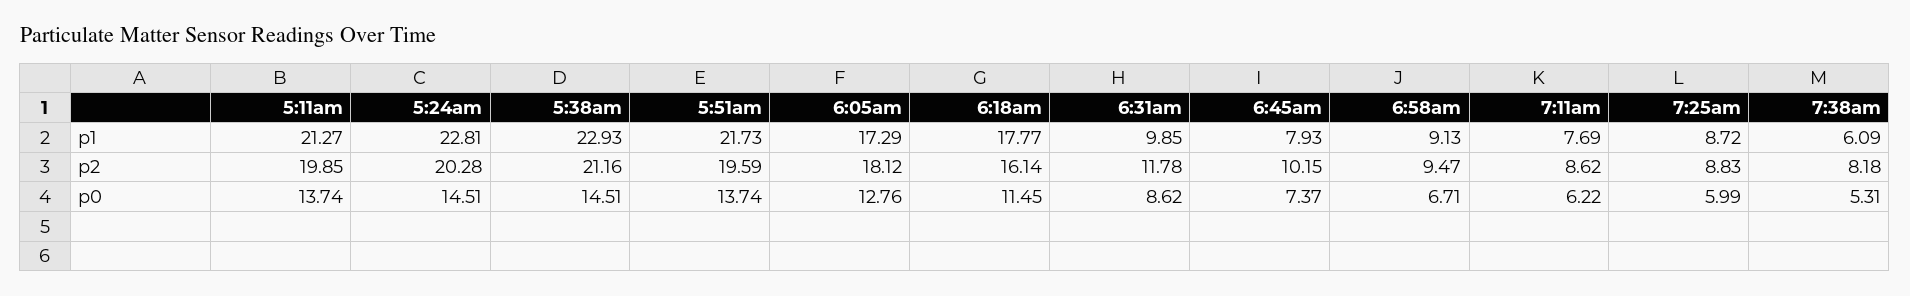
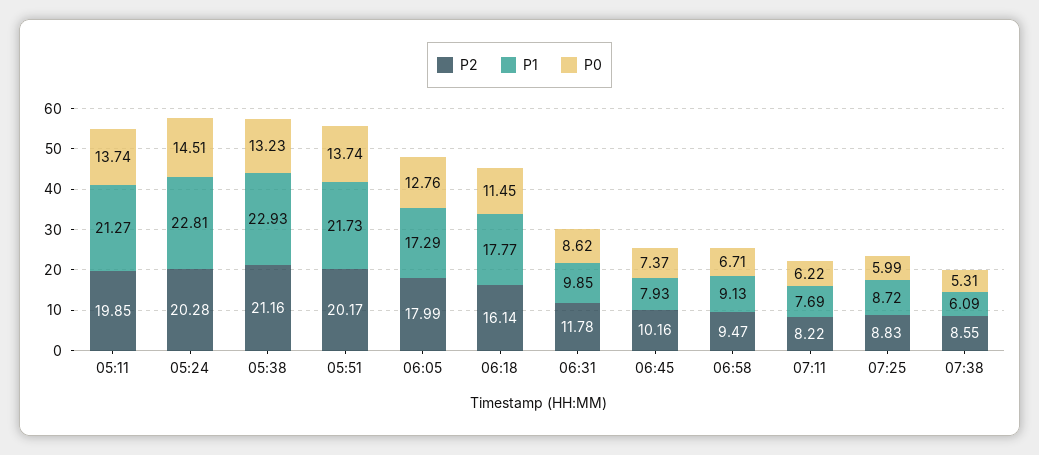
p2, 5:51am: 19.59 -> 20.17
p2, 6:05am: 18.12 -> 17.99
p2, 6:45am: 10.15 -> 10.16
p2, 7:11am: 8.62 -> 8.22
p2, 7:38am: 8.18 -> 8.55
p0, 5:38am: 14.51 -> 13.23

